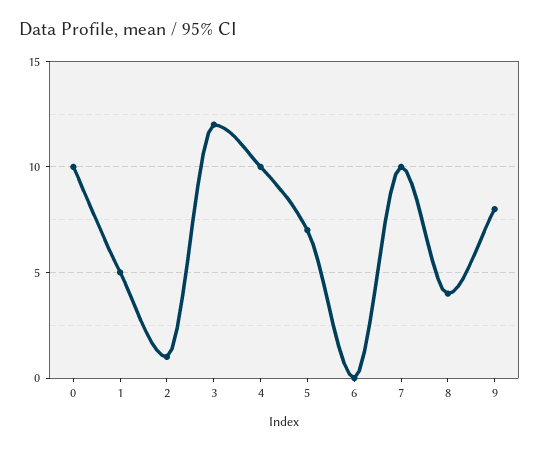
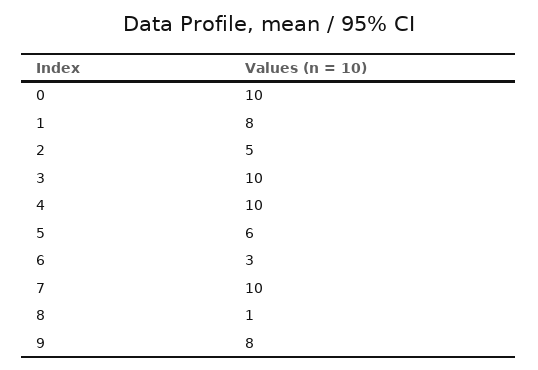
1: 5 -> 8
2: 1 -> 5
3: 12 -> 10
5: 7 -> 6
6: 0 -> 3
8: 4 -> 1

